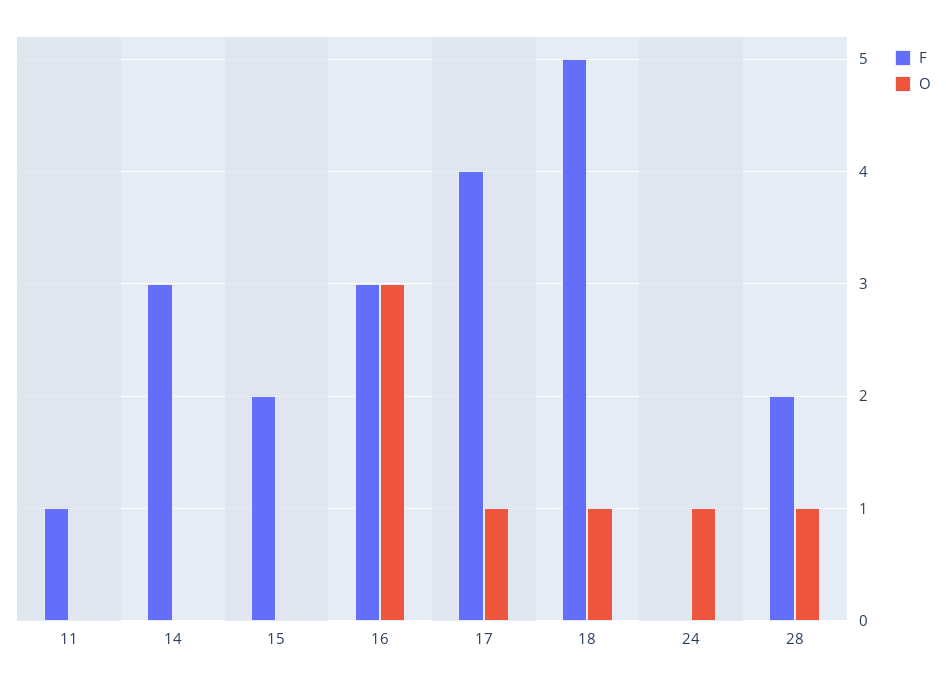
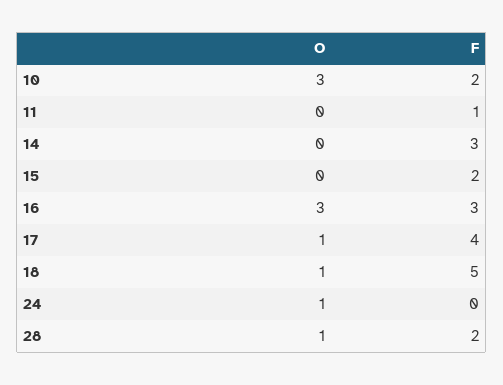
O, 10: none -> 3
F, 10: none -> 2

